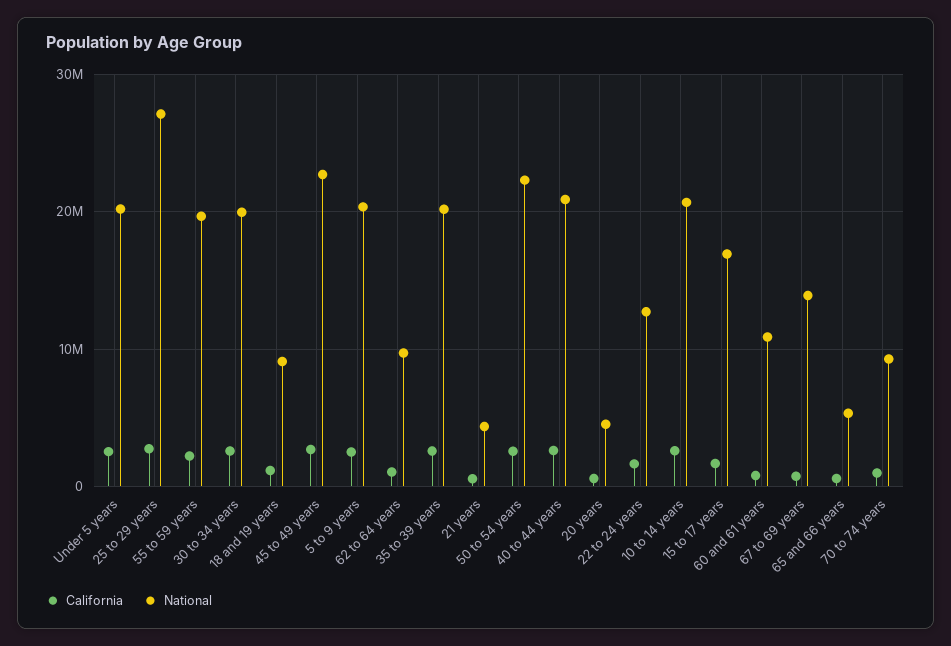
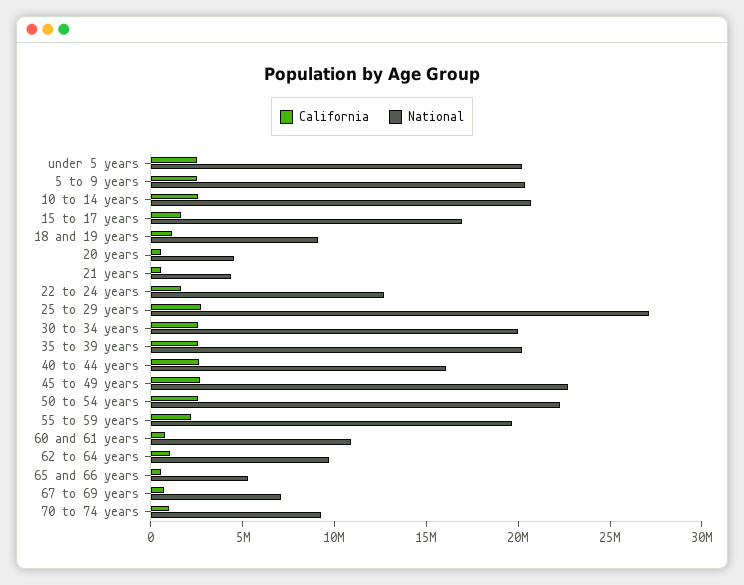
National, 40 to 44 years: 21000000 -> 16000000
National, 67 to 69 years: 14000000 -> 7000000

